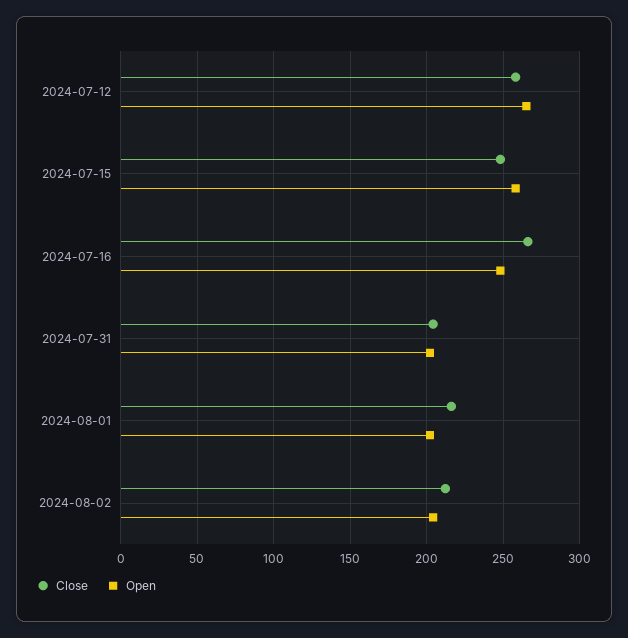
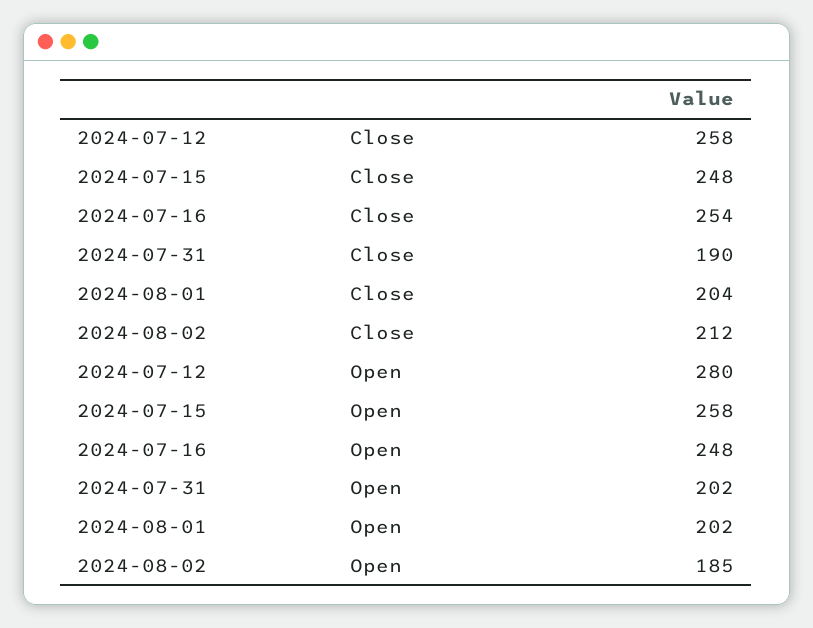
Open, 2024-07-12: 265 -> 280
Close, 2024-07-16: 265 -> 254
Close, 2024-07-31: 205 -> 190
Close, 2024-08-01: 215 -> 204
Open, 2024-08-02: 205 -> 185

